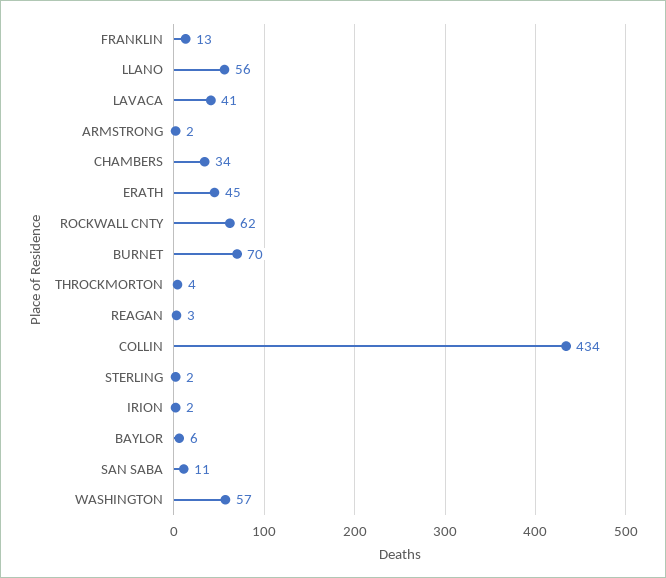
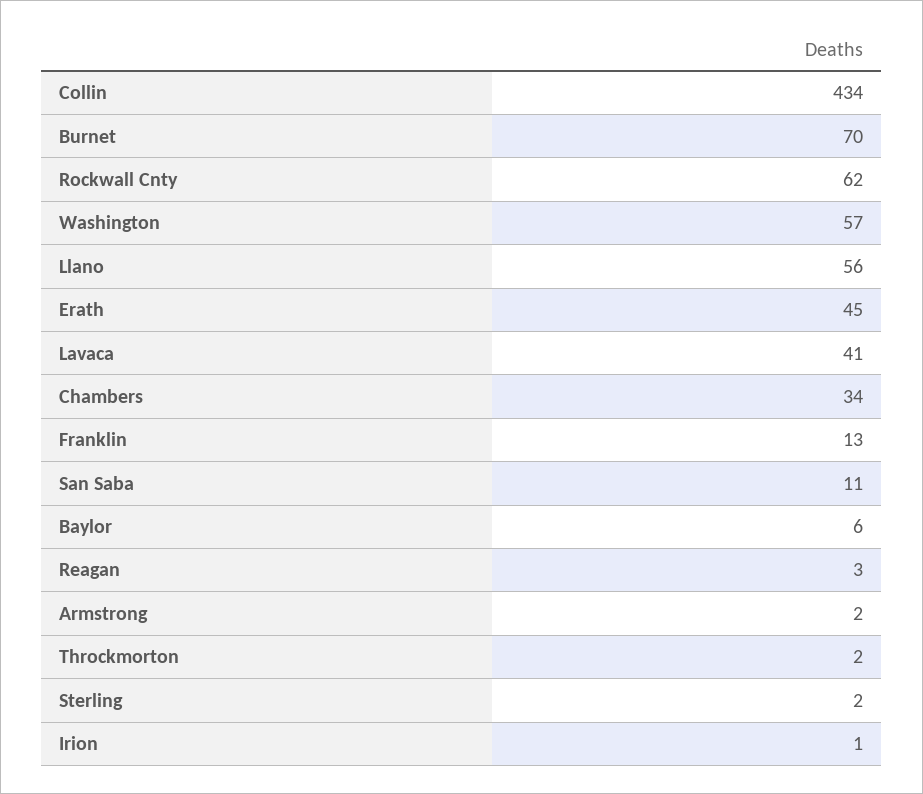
THROCKMORTON: 4 -> 2
IRION: 2 -> 1

